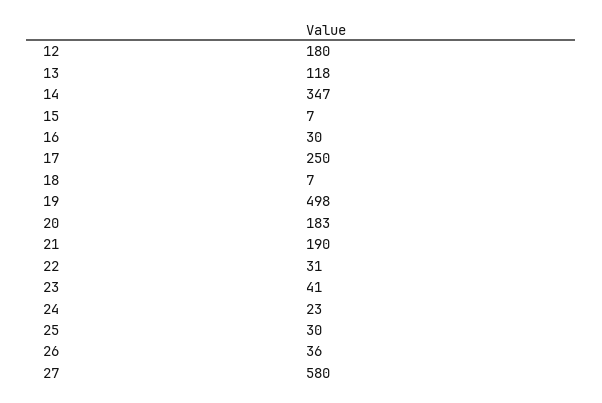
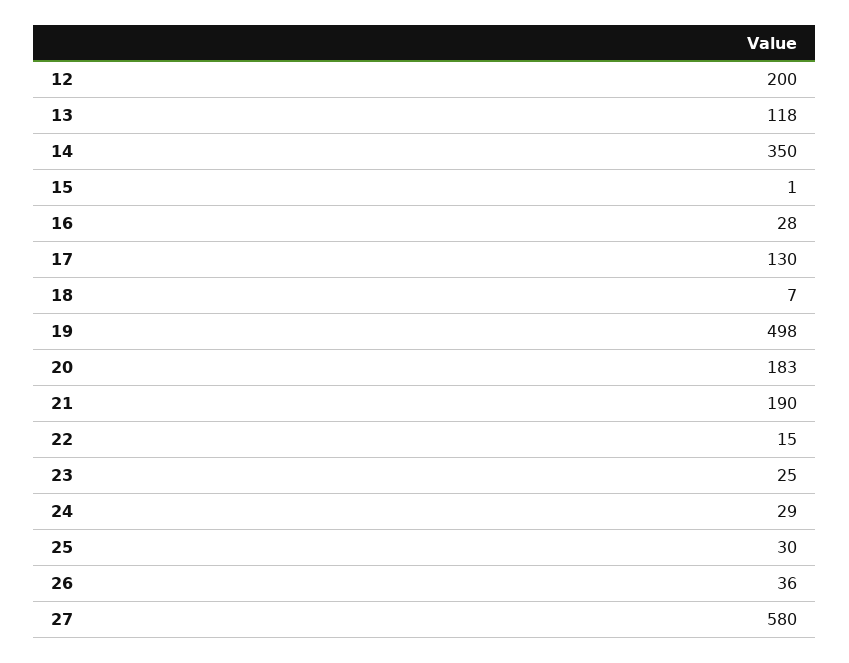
12: 180 -> 200
14: 347 -> 350
15: 7 -> 1
16: 30 -> 28
17: 250 -> 130
22: 31 -> 15
23: 41 -> 25
24: 23 -> 29

